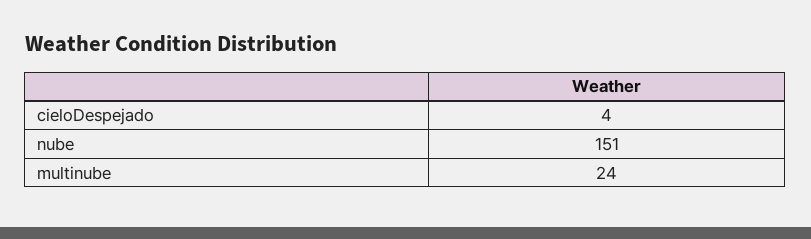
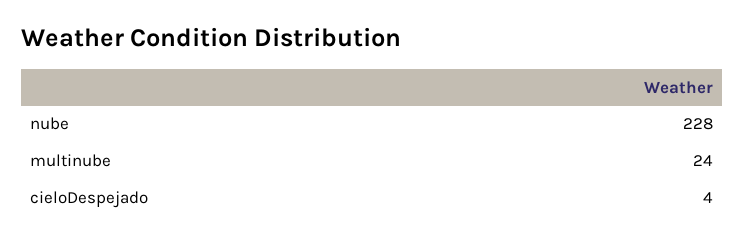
nube: 151 -> 228

